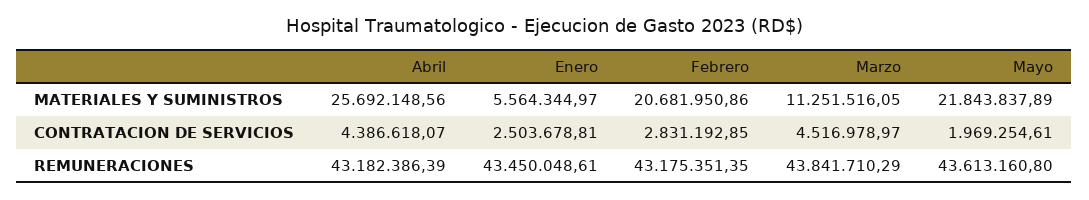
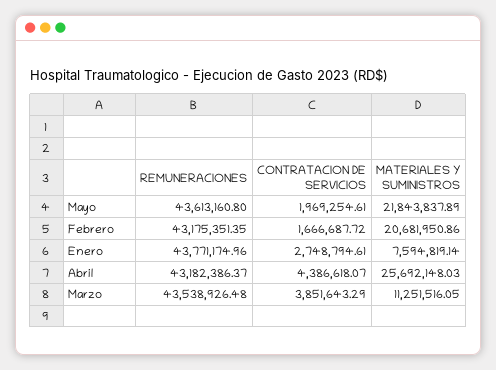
Abril, MATERIALES Y SUMINISTROS: 25692148.56 -> 25692148.03
Enero, MATERIALES Y SUMINISTROS: 5564344.97 -> 7594819.14
Enero, CONTRATACION DE SERVICIOS: 2503678.81 -> 2748794.61
Febrero, CONTRATACION DE SERVICIOS: 2831192.85 -> 1666687.72
Marzo, CONTRATACION DE SERVICIOS: 4516978.97 -> 3851643.29
Abril, REMUNERACIONES: 43182386.39 -> 43182386.37
Enero, REMUNERACIONES: 43450048.61 -> 43771174.96
Marzo, REMUNERACIONES: 43841710.29 -> 43538926.48

